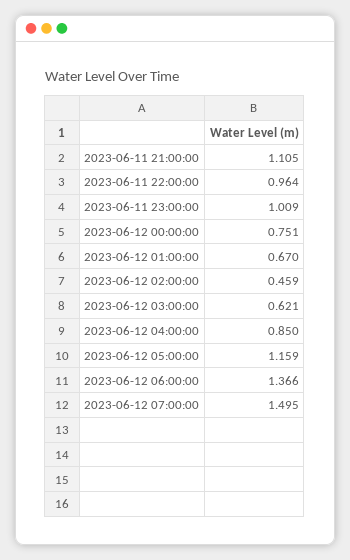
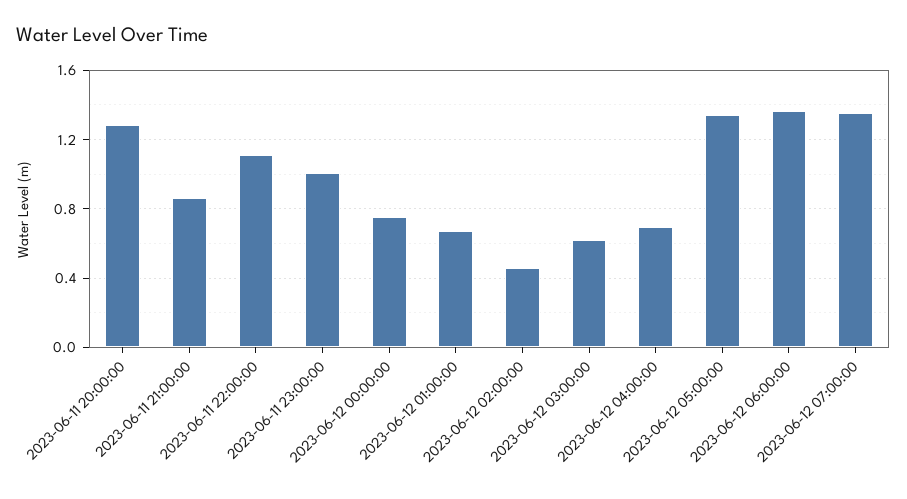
2023-06-11 21:00:00: 1.105 -> 0.85
2023-06-11 22:00:00: 0.964 -> 1.1
2023-06-12 04:00:00: 0.85 -> 0.7
2023-06-12 05:00:00: 1.159 -> 1.35
2023-06-12 07:00:00: 1.495 -> 1.35
2023-06-11 20:00:00: none -> 1.3

